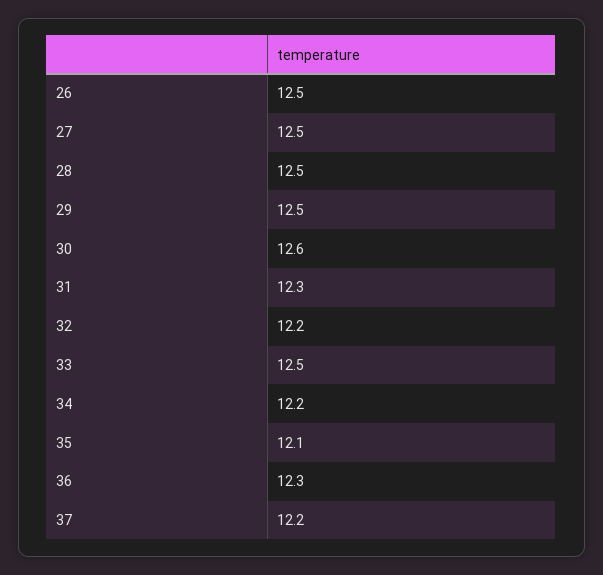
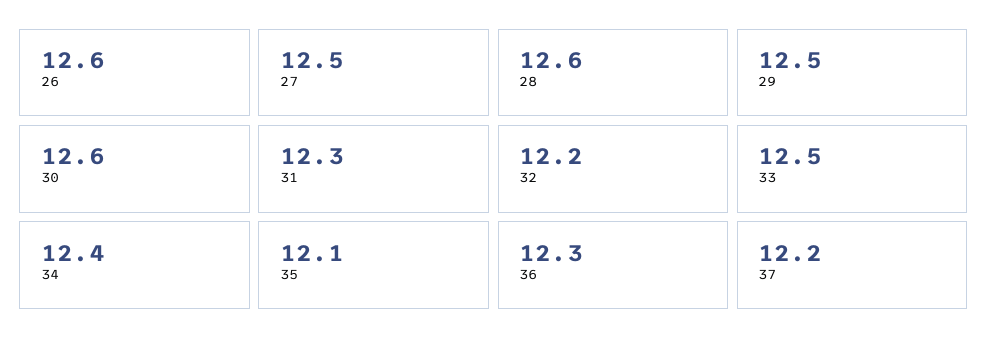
26: 12.5 -> 12.6
28: 12.5 -> 12.6
34: 12.2 -> 12.4

